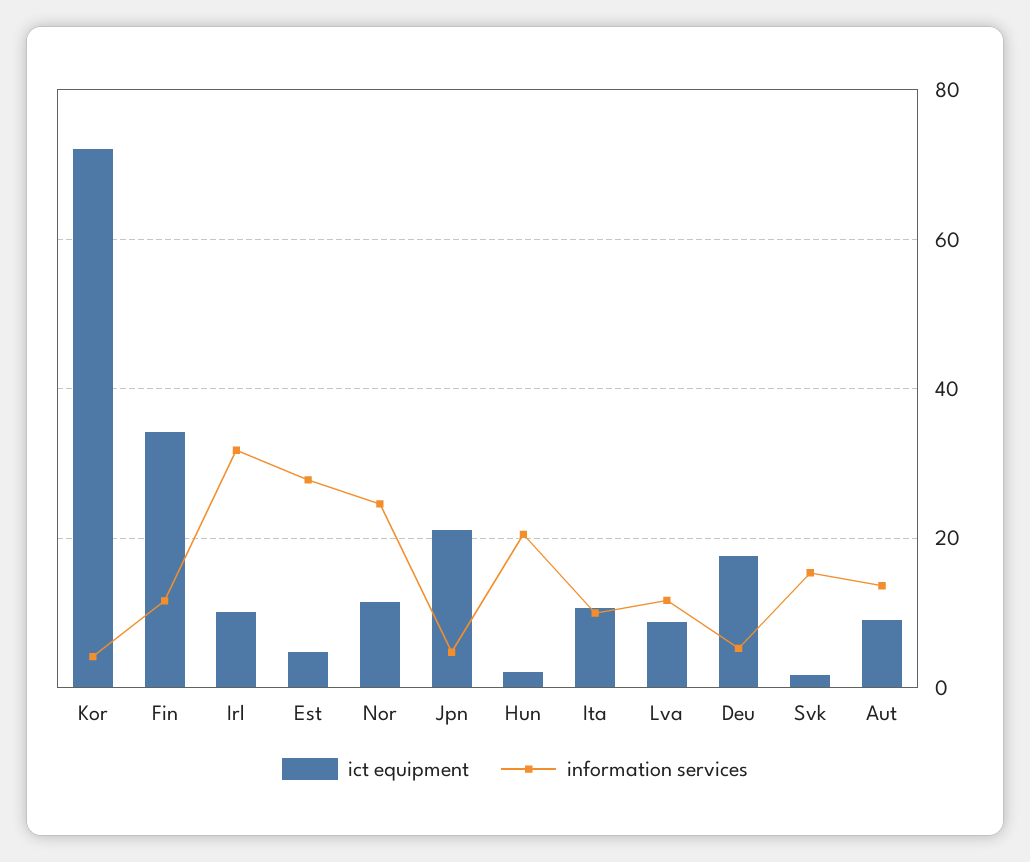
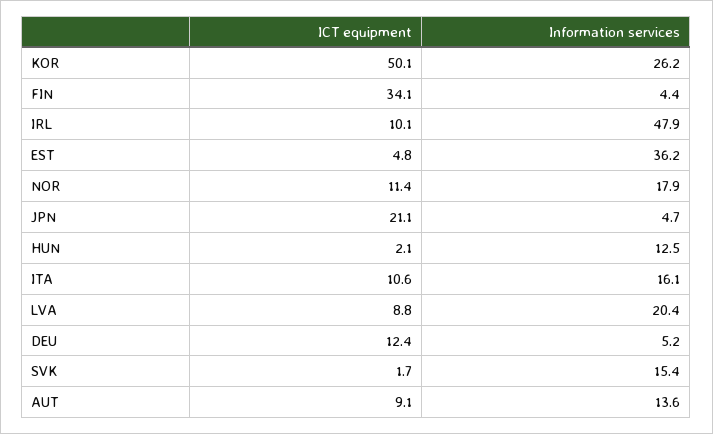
ict equipment, Kor: 72 -> 50.1
information services, Kor: 4 -> 26.2
information services, Fin: 12 -> 4.4
information services, Irl: 32 -> 47.9
information services, Est: 28 -> 36.2
information services, Nor: 24 -> 17.9
information services, Hun: 20 -> 12.5
information services, Ita: 10 -> 16.1
information services, Lva: 12 -> 20.4
ict equipment, Deu: 18 -> 12.4

